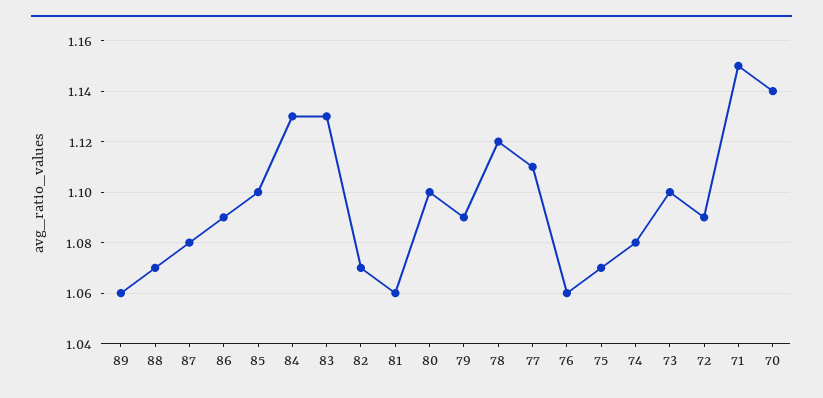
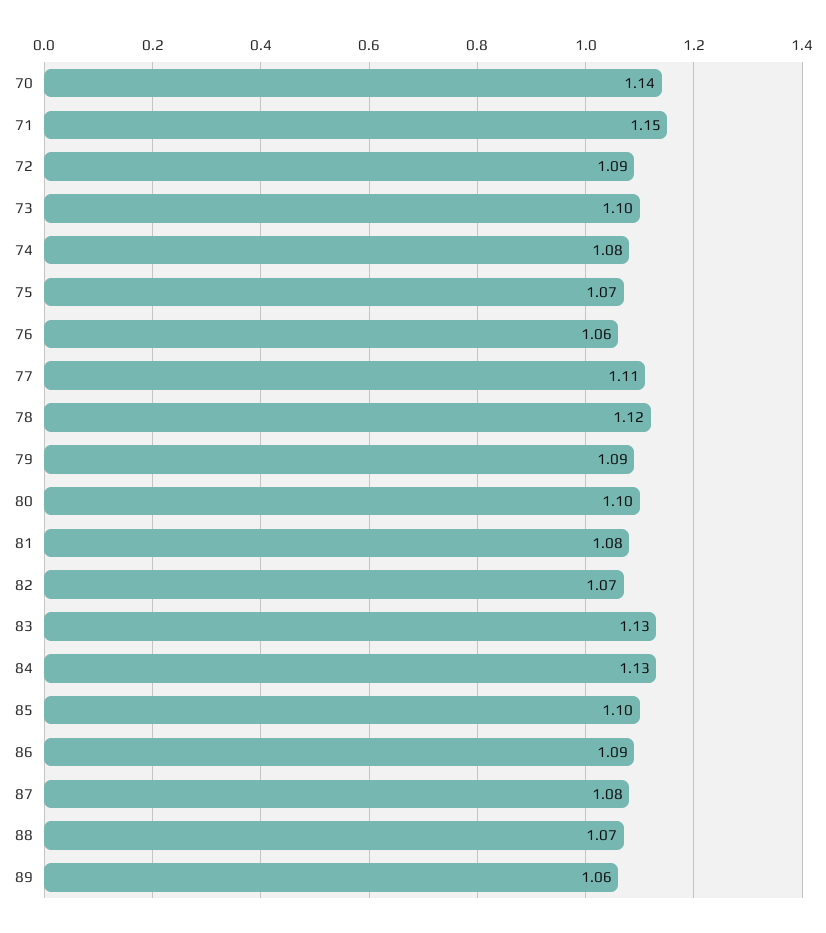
81: 1.06 -> 1.08

